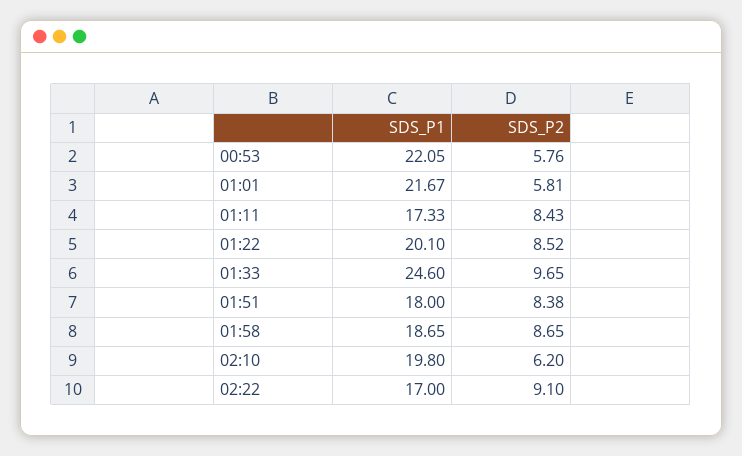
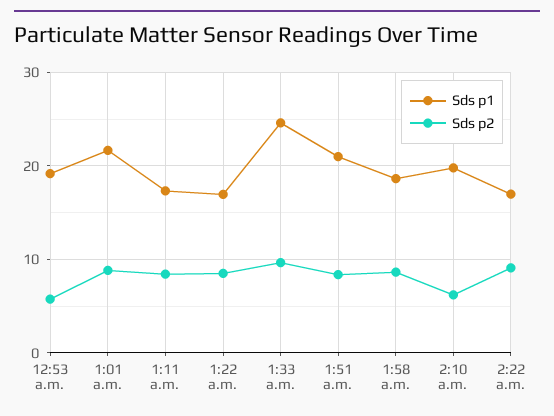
SDS_P1, 00:53: 22.05 -> 19
SDS_P2, 01:01: 5.81 -> 9
SDS_P1, 01:22: 20.1 -> 17
SDS_P1, 01:51: 18 -> 21

